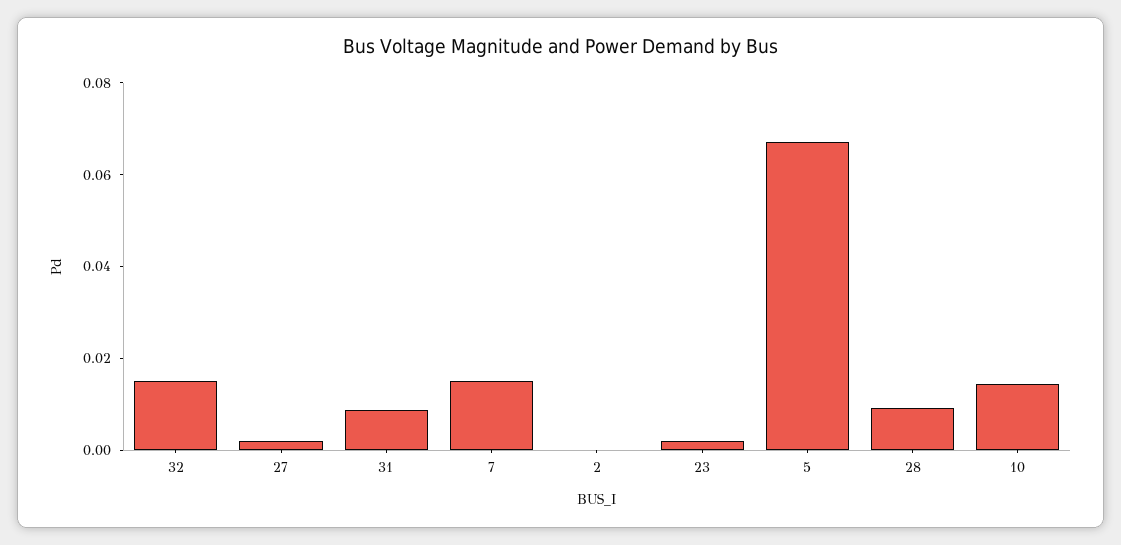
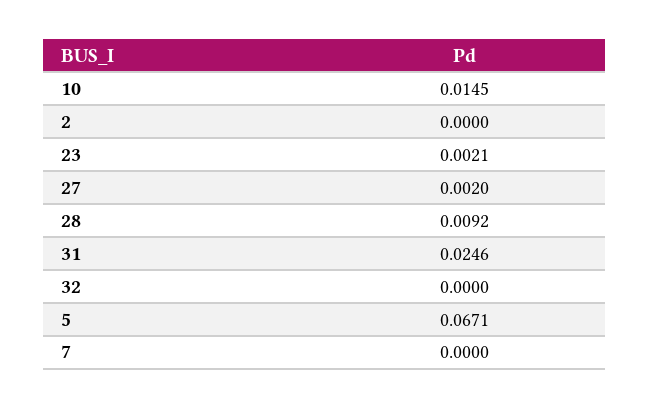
32: 0.015 -> 0
31: 0.01 -> 0.0246
7: 0.015 -> 0

